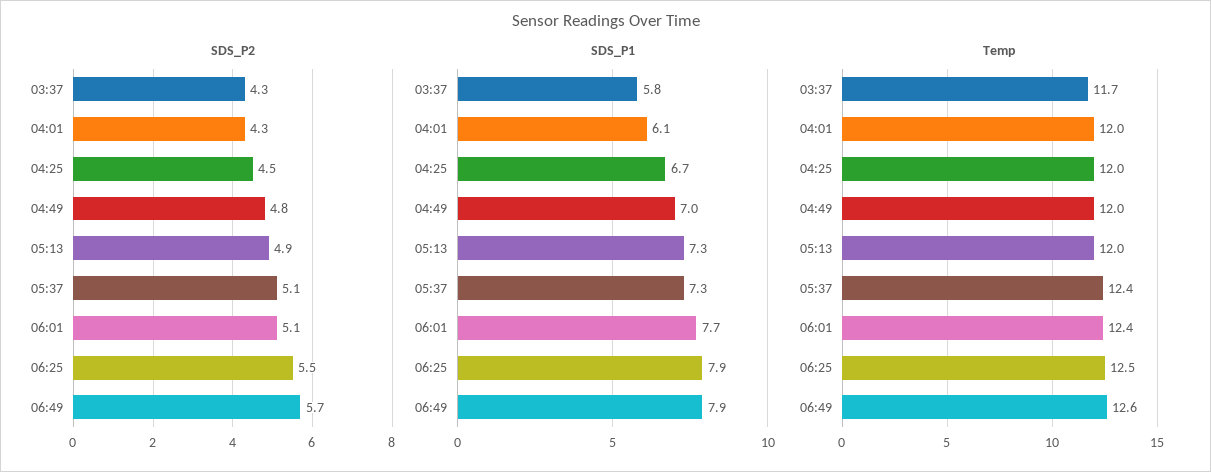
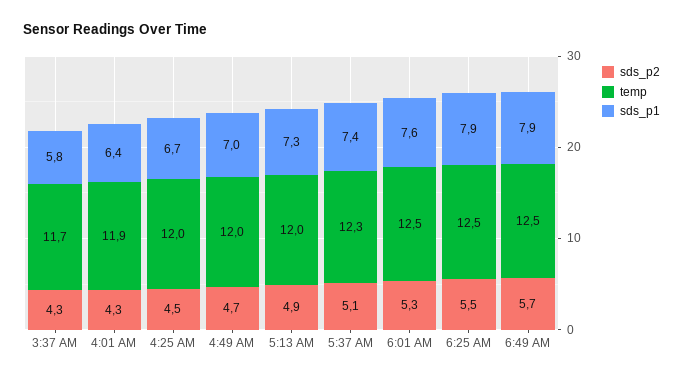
SDS_P2, 04:49: 4.8 -> 4.7
SDS_P2, 06:01: 5.1 -> 5.3
SDS_P1, 04:01: 6.1 -> 6.4
SDS_P1, 05:37: 7.3 -> 7.4
SDS_P1, 06:01: 7.7 -> 7.6
Temp, 04:01: 12 -> 11.9
Temp, 05:37: 12.4 -> 12.3
Temp, 06:01: 12.4 -> 12.5
Temp, 06:49: 12.6 -> 12.5

